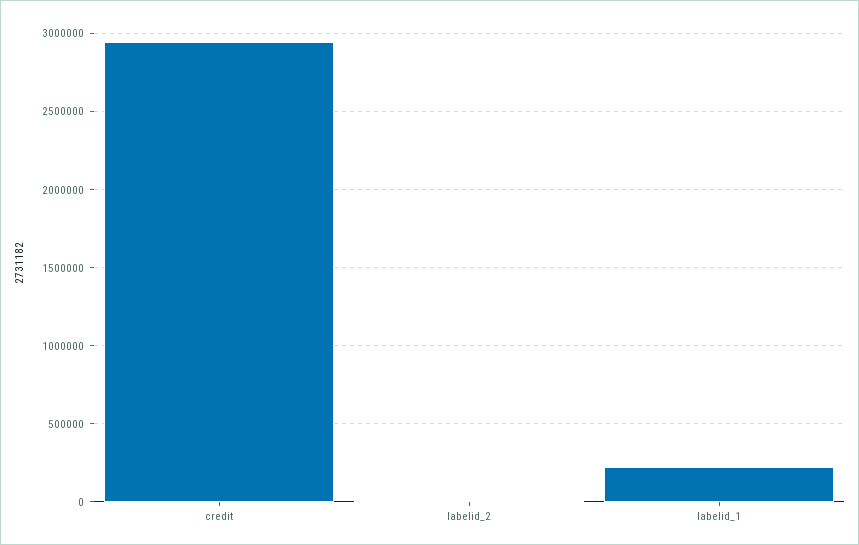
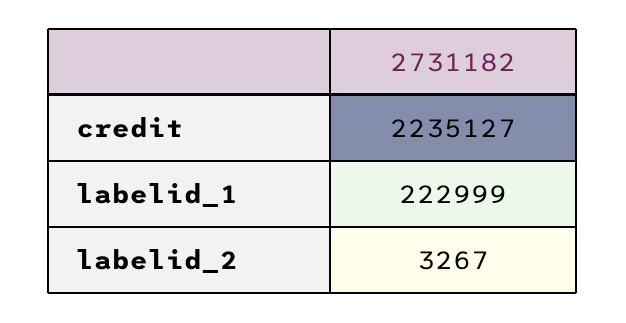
credit: 2950000 -> 2235127

